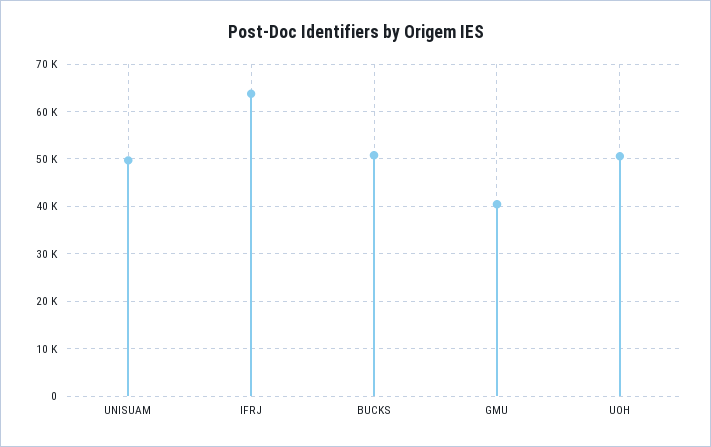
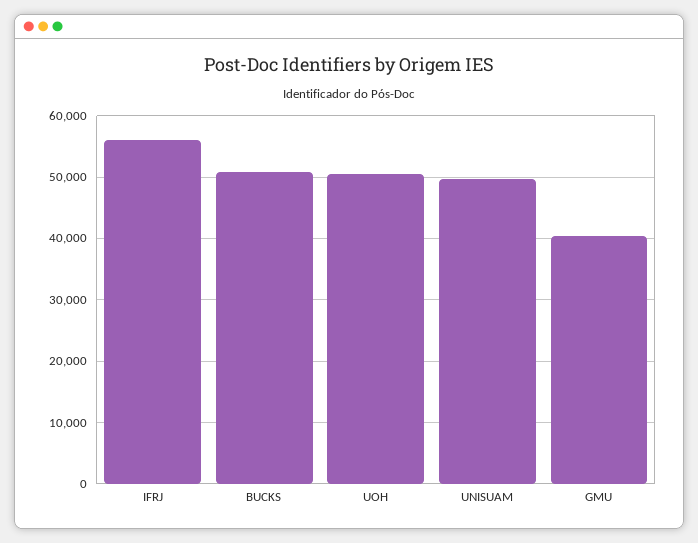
IFRJ: 64000 -> 56000

